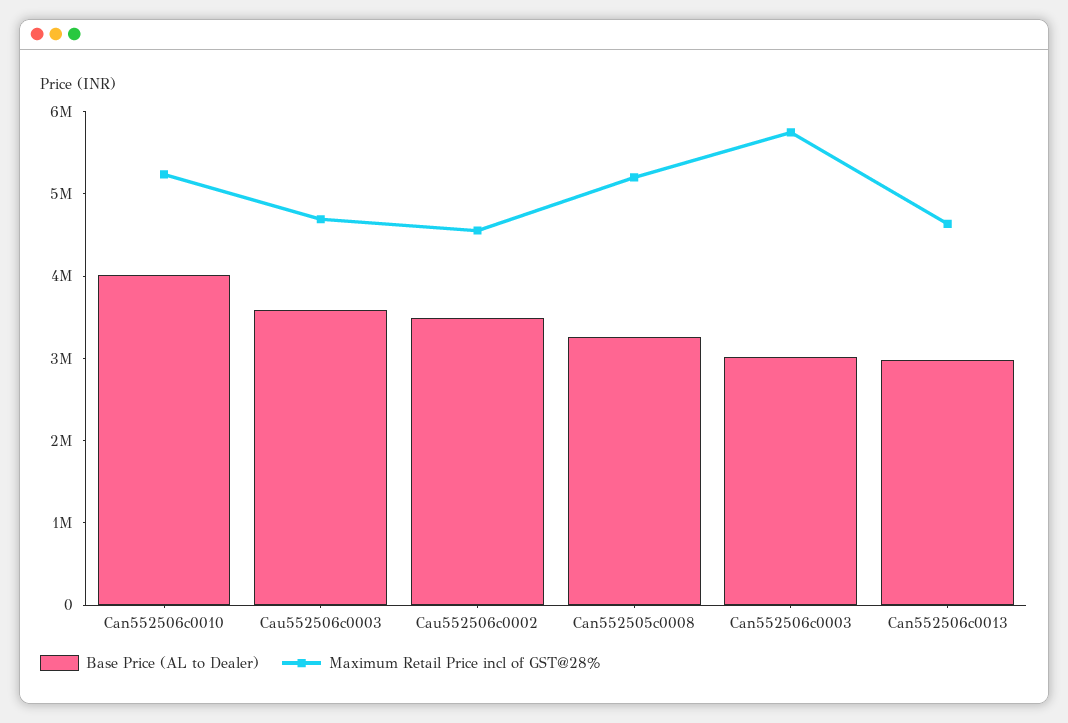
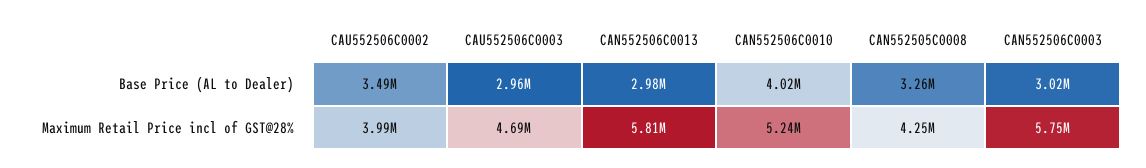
Base Price (AL to Dealer), Cau552506c0003: 3600000 -> 2960000
Maximum Retail Price incl of GST@28%, Cau552506c0002: 4600000 -> 3990000
Maximum Retail Price incl of GST@28%, Can552505c0008: 5200000 -> 4250000
Maximum Retail Price incl of GST@28%, Can552506c0013: 4600000 -> 5810000

